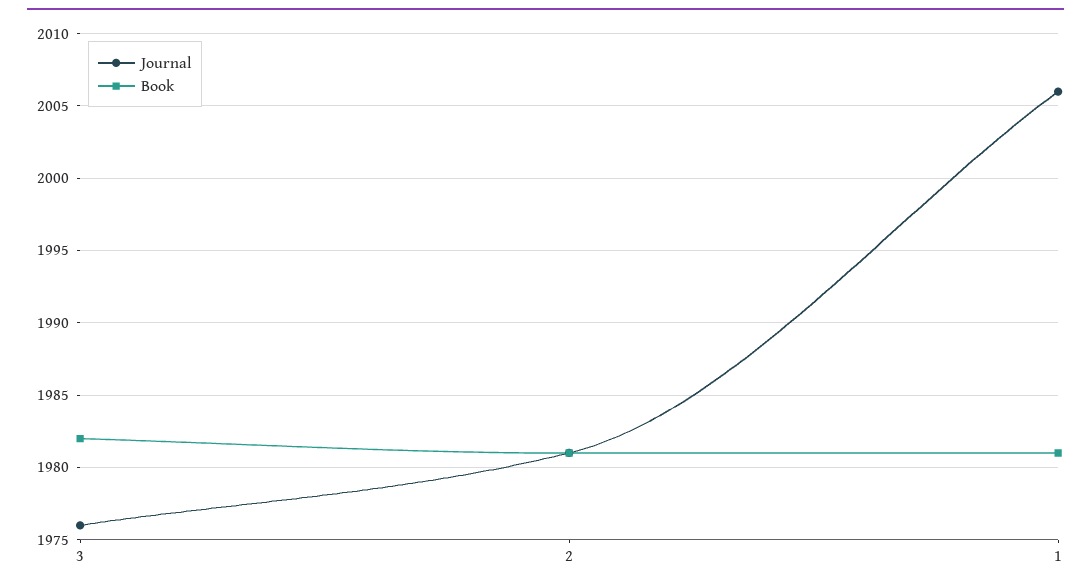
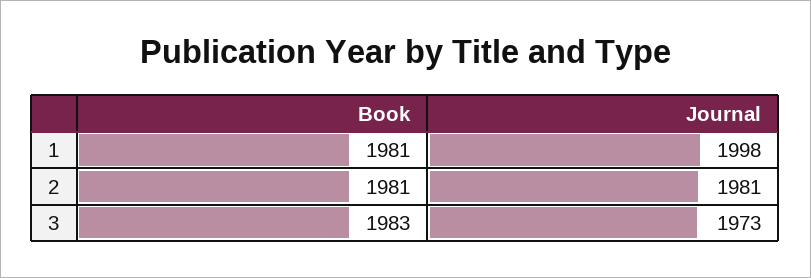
Journal, 3: 1976 -> 1973
Book, 3: 1982 -> 1983
Journal, 1: 2006 -> 1998

